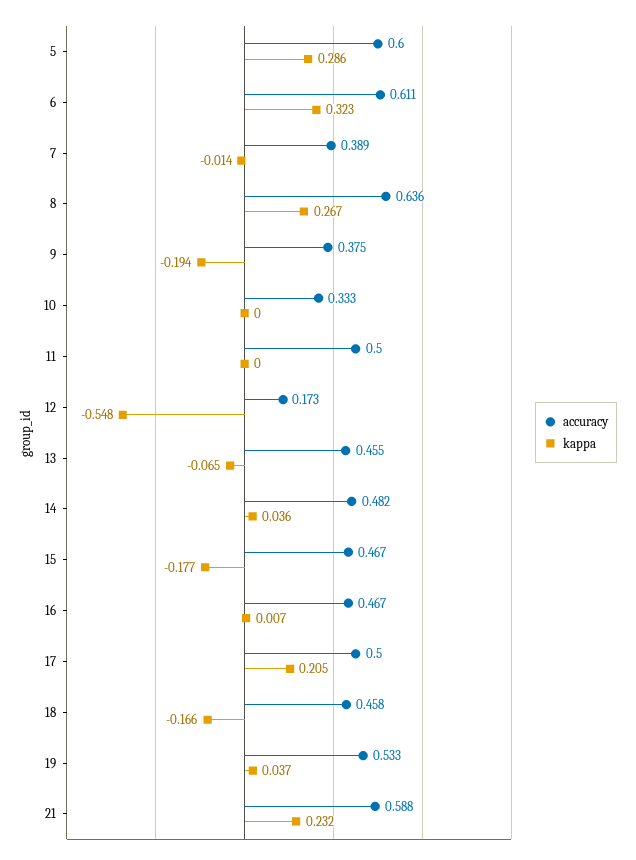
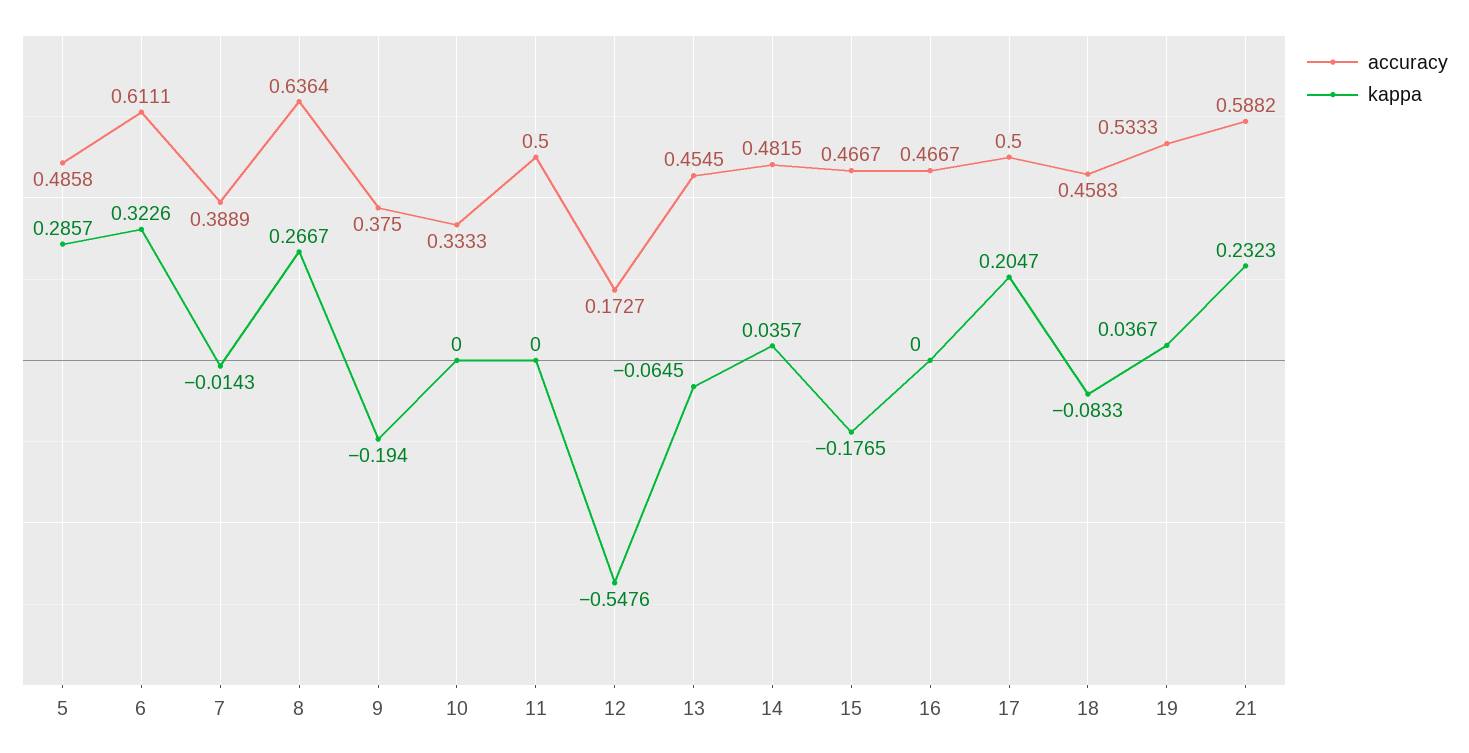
accuracy, 5: 0.6 -> 0.4858
kappa, 16: 0.007 -> 0
kappa, 18: -0.166 -> -0.0833

